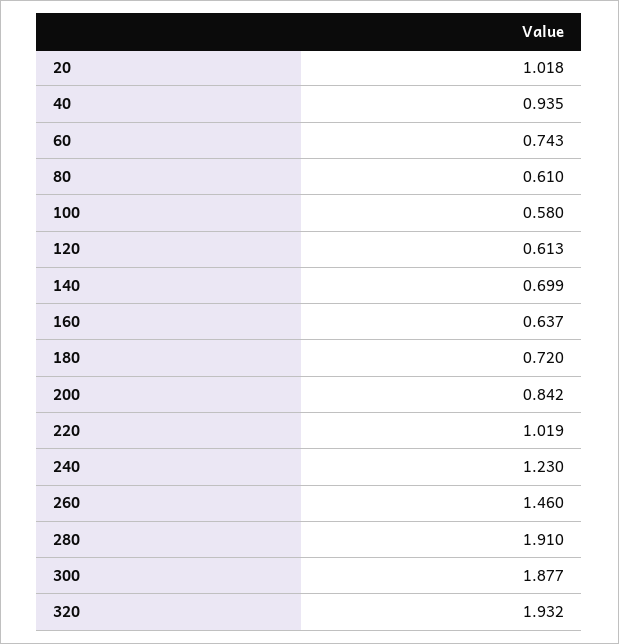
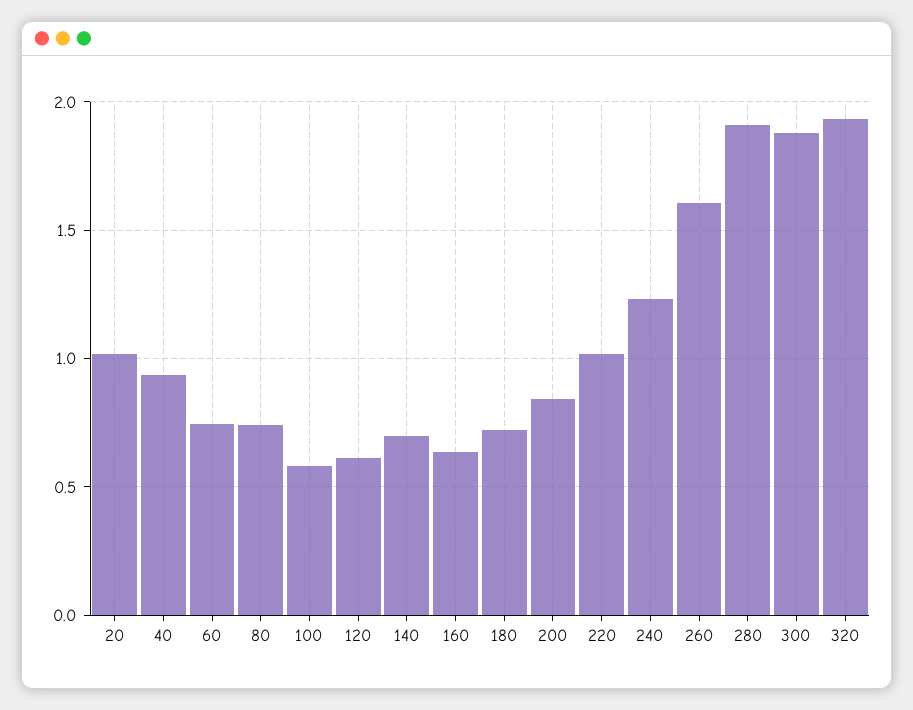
80: 0.61 -> 0.75
260: 1.46 -> 1.6

